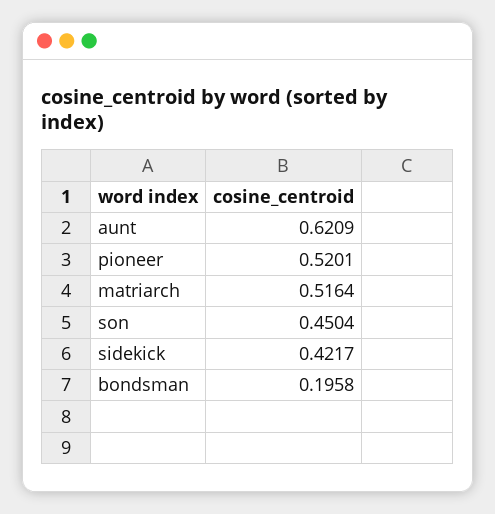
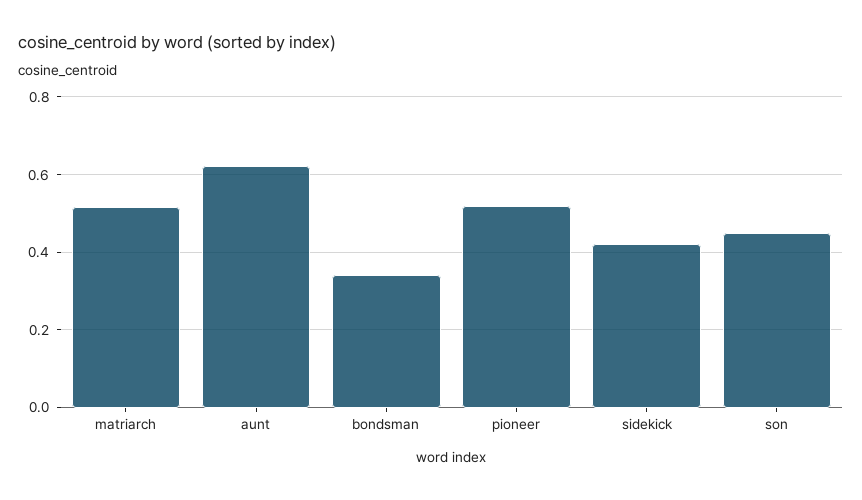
bondsman: 0.1958 -> 0.34

